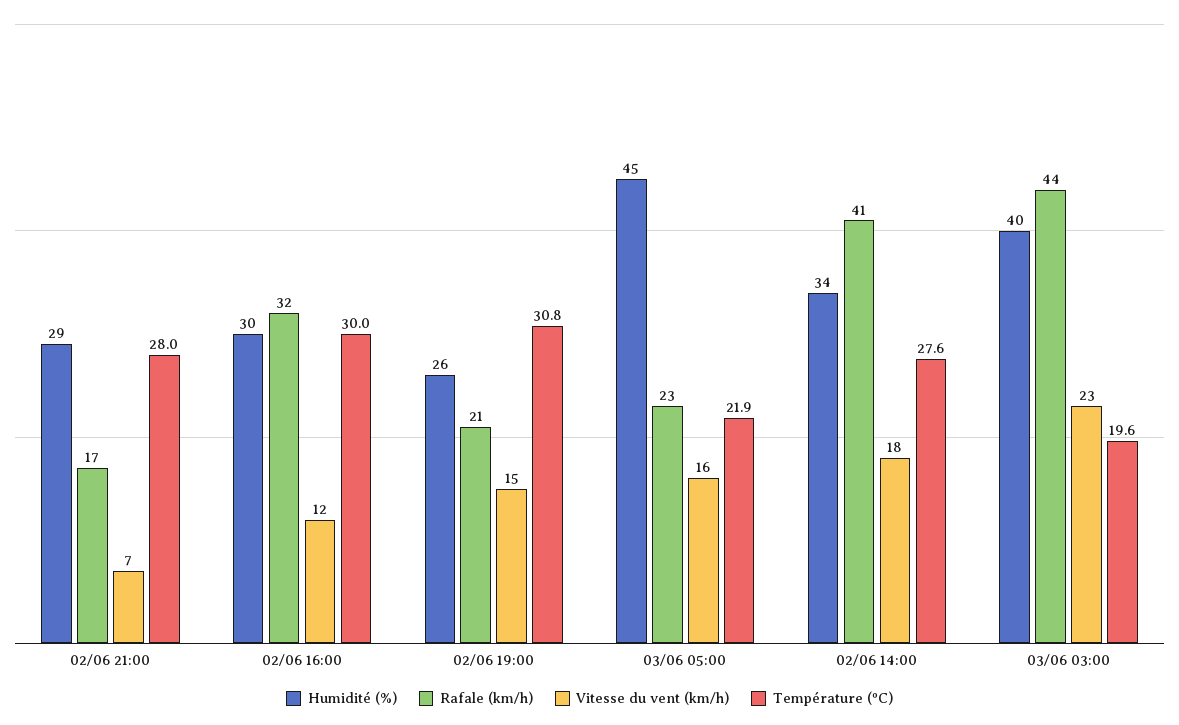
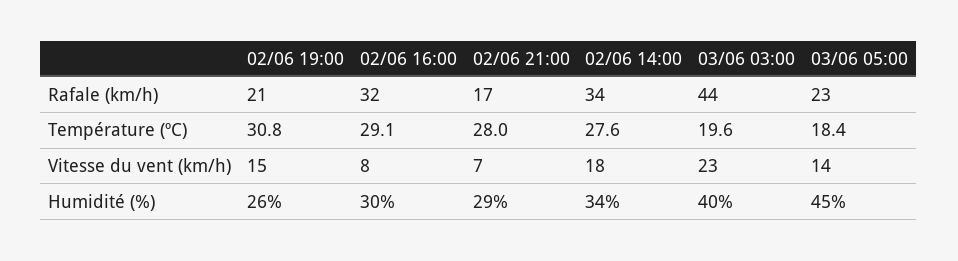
Vitesse du vent (km/h), 02/06 16:00: 12 -> 8
Température (ºC), 02/06 16:00: 30 -> 29.1
Vitesse du vent (km/h), 03/06 05:00: 16 -> 14
Température (ºC), 03/06 05:00: 21.9 -> 18.4
Rafale (km/h), 02/06 14:00: 41 -> 34

